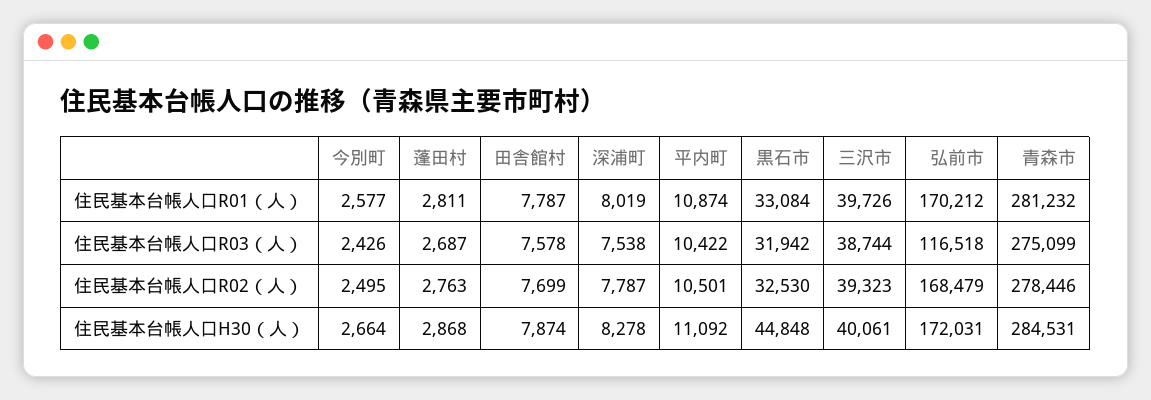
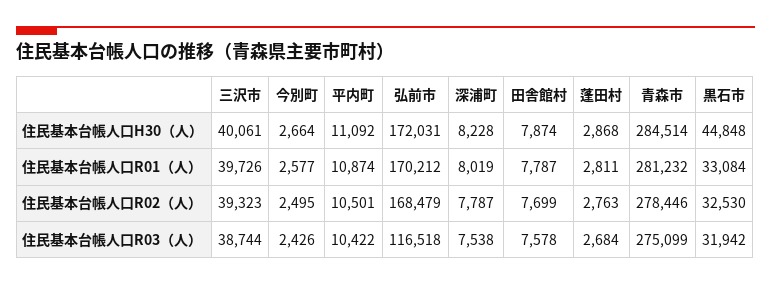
蓬田村, 住民基本台帳人口R03（人）: 2687 -> 2684
深浦町, 住民基本台帳人口H30（人）: 8278 -> 8228
青森市, 住民基本台帳人口H30（人）: 284531 -> 284514

